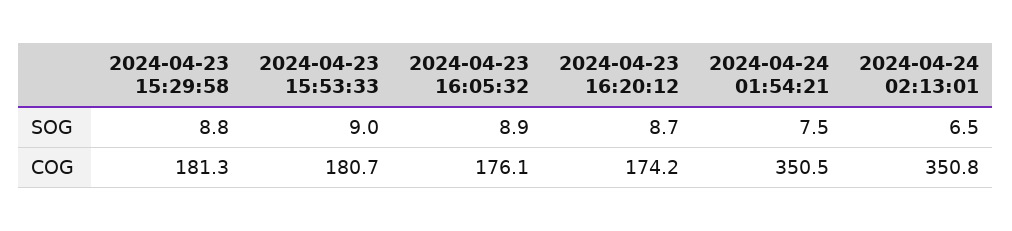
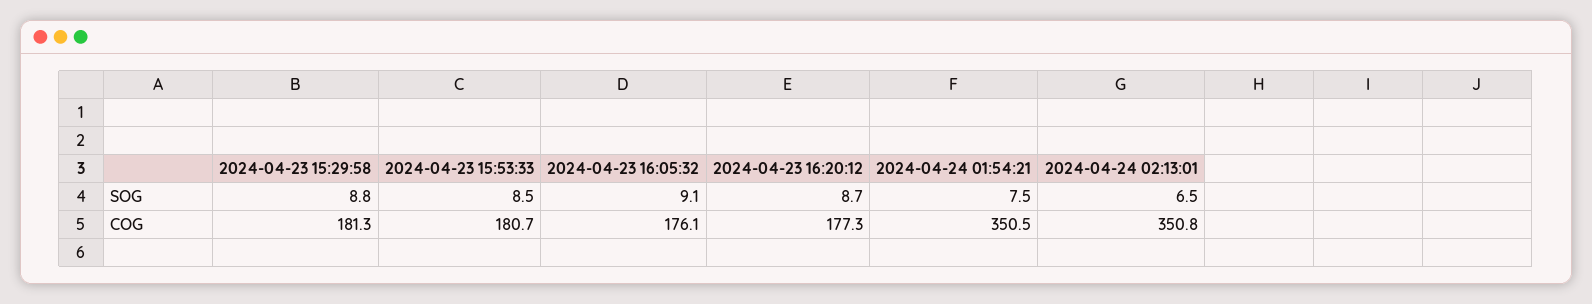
2024-04-23 15:53:33, SOG: 9 -> 8.5
2024-04-23 16:05:32, SOG: 8.9 -> 9.1
2024-04-23 16:20:12, COG: 174.2 -> 177.3

